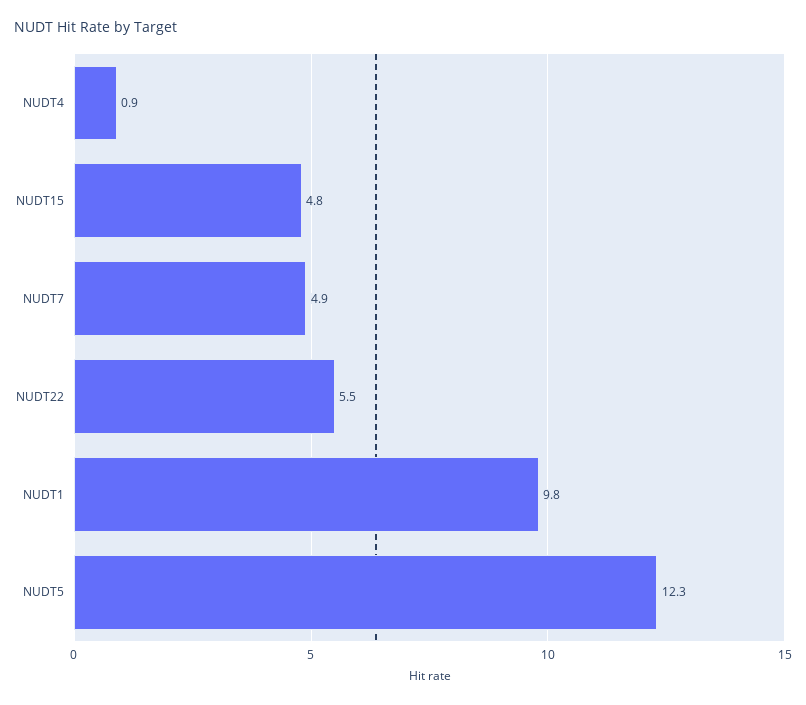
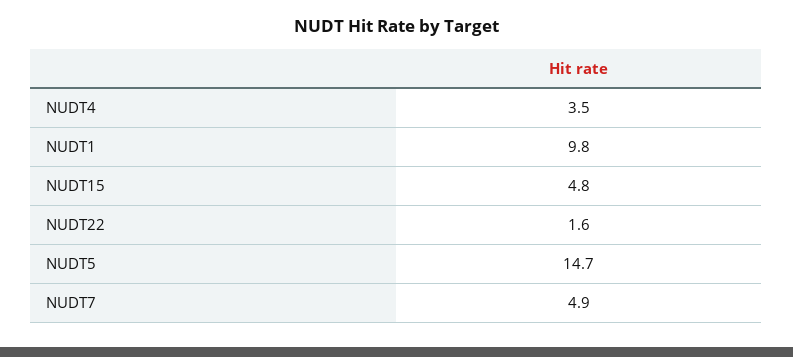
NUDT4: 0.9 -> 3.5
NUDT22: 5.5 -> 1.6
NUDT5: 12.3 -> 14.7

